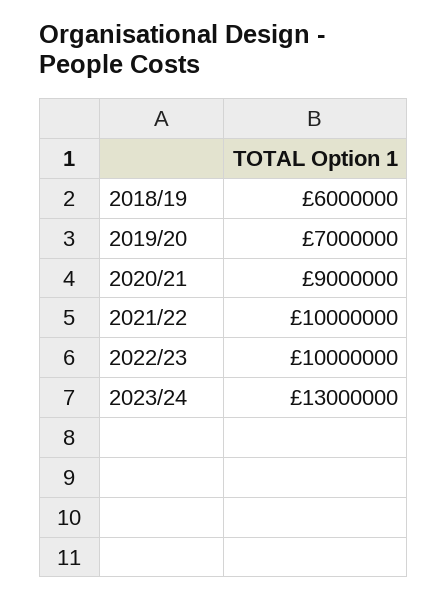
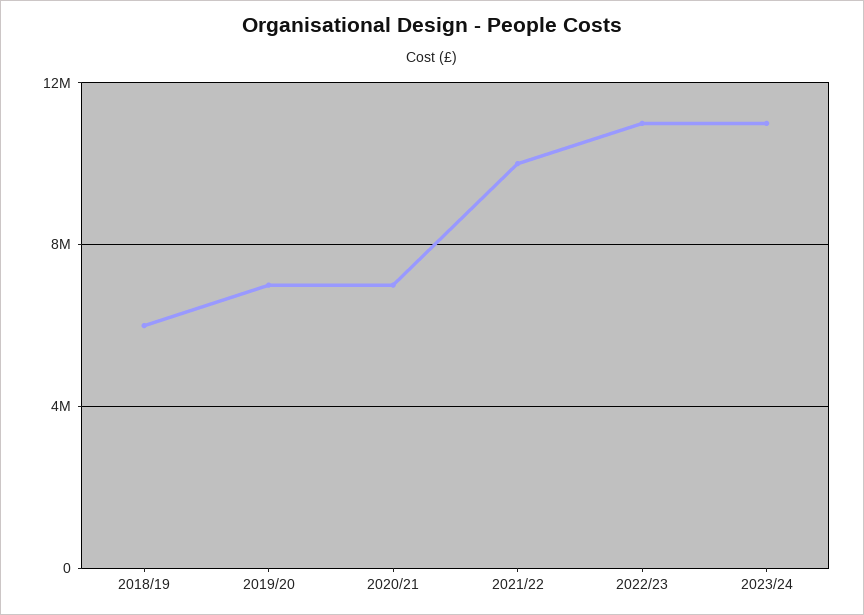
2020/21: 9000000 -> 7000000
2022/23: 10000000 -> 11000000
2023/24: 13000000 -> 11000000

